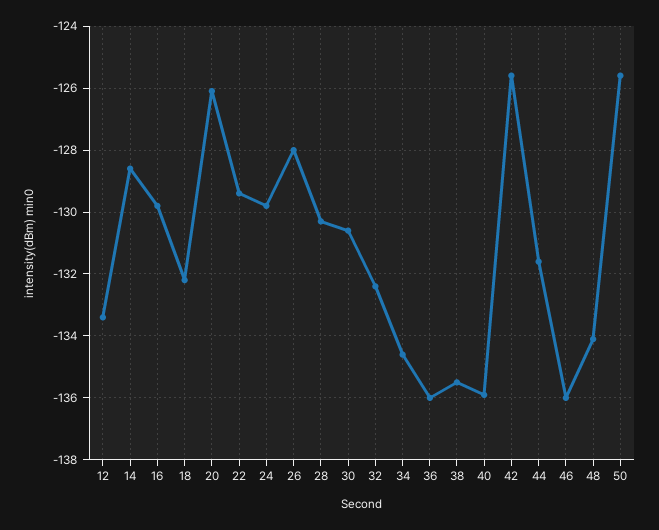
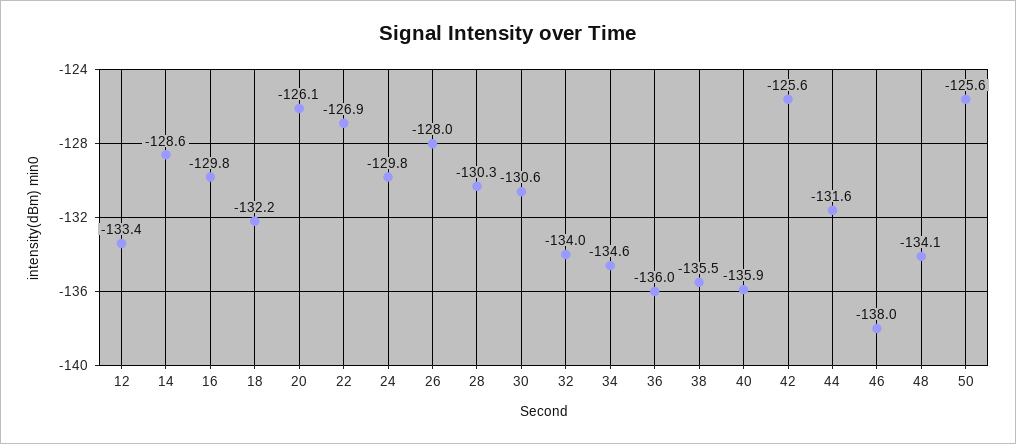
22: -129.5 -> -126.9
32: -132.5 -> -134
46: -136 -> -138

